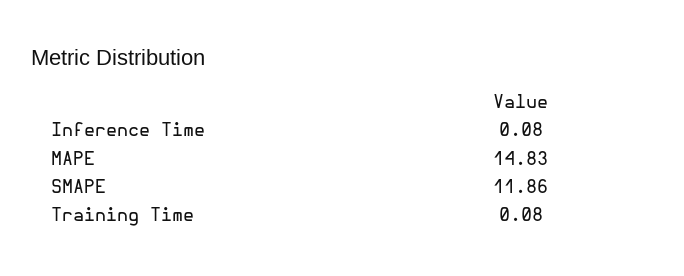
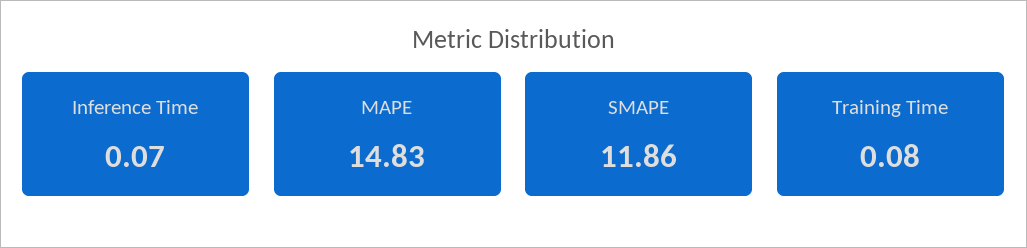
Inference Time: 0.08 -> 0.07

